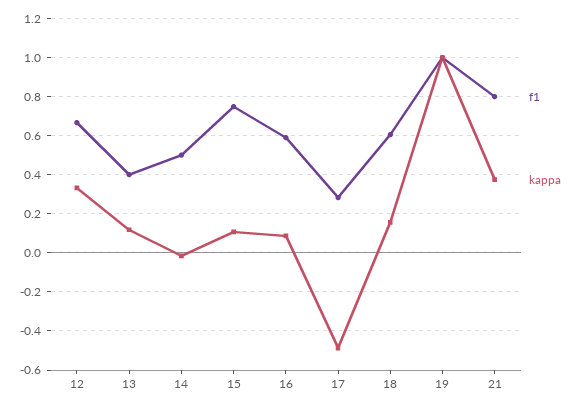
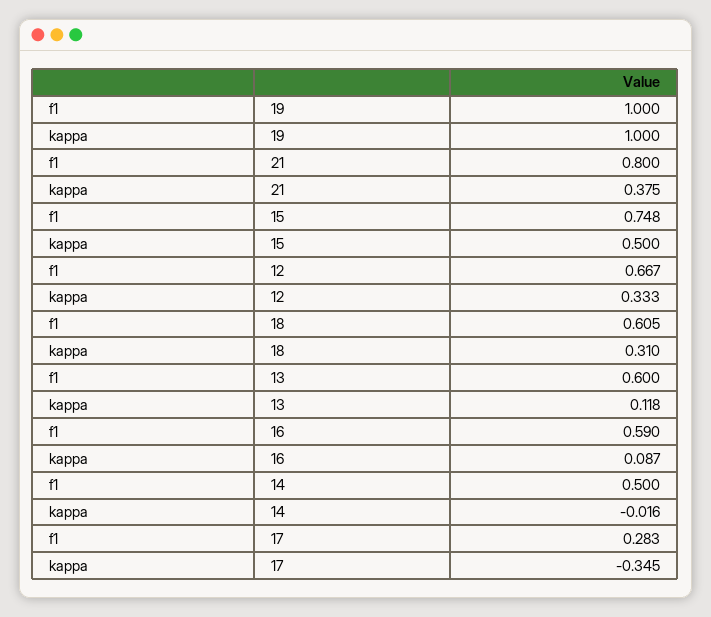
f1, 13: 0.4 -> 0.6
kappa, 15: 0.1 -> 0.5
kappa, 17: -0.5 -> -0.345
kappa, 18: 0.15 -> 0.31

